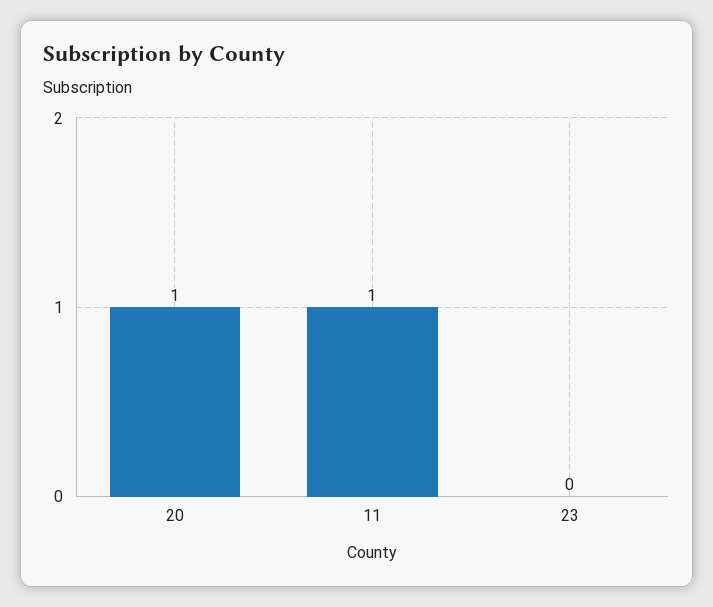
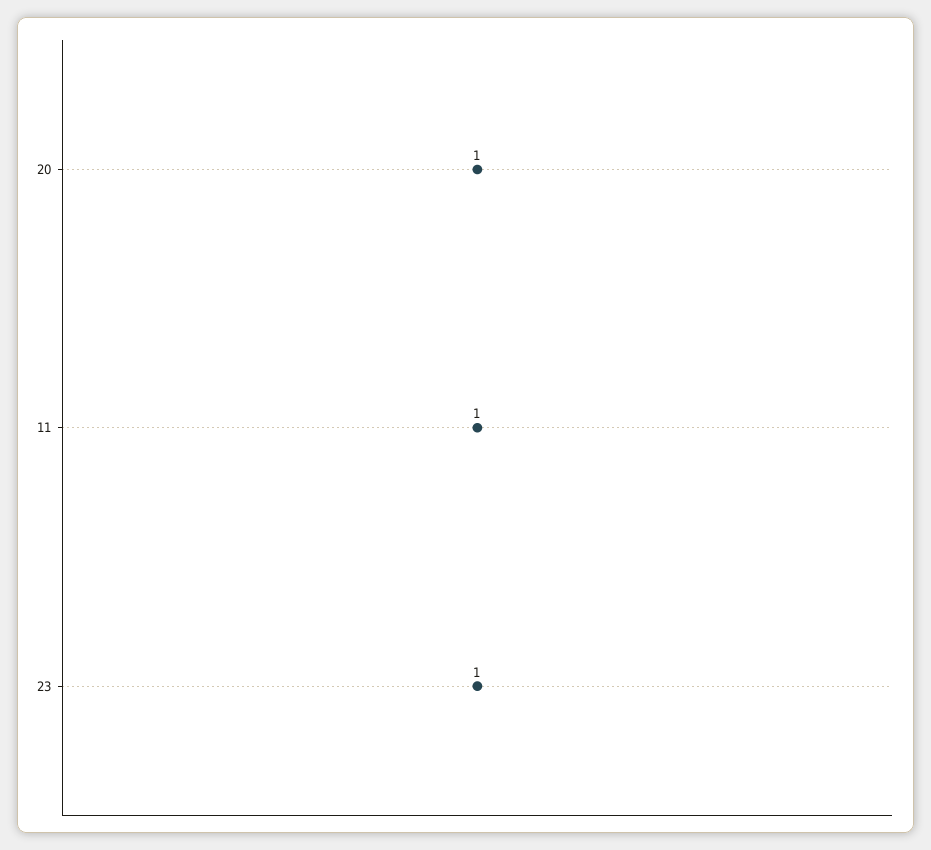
23: 0 -> 1

